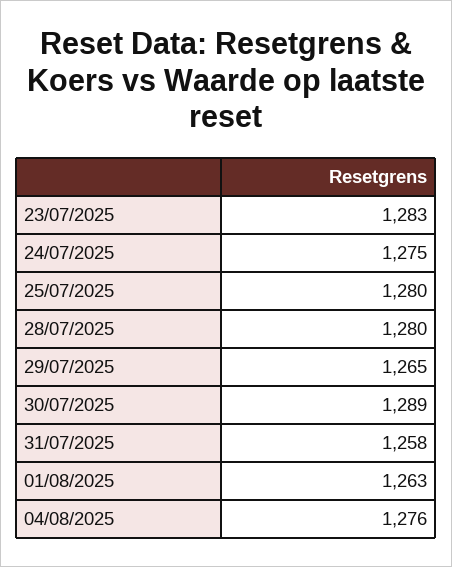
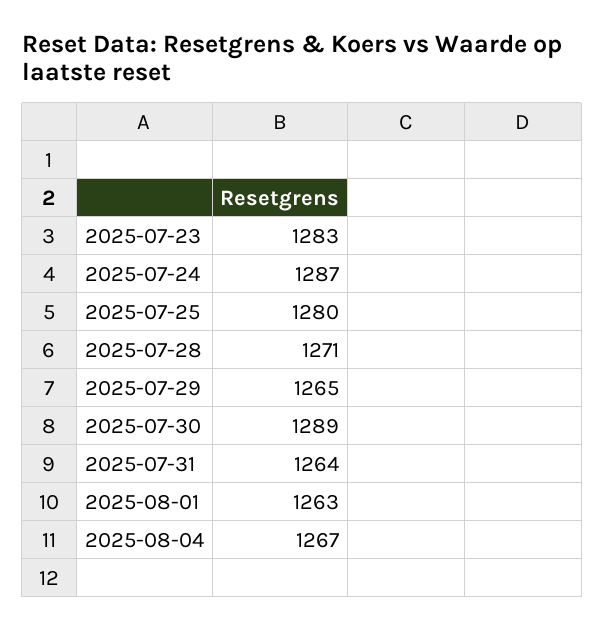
24/07/2025: 1275 -> 1287
28/07/2025: 1280 -> 1271
31/07/2025: 1258 -> 1264
04/08/2025: 1276 -> 1267

